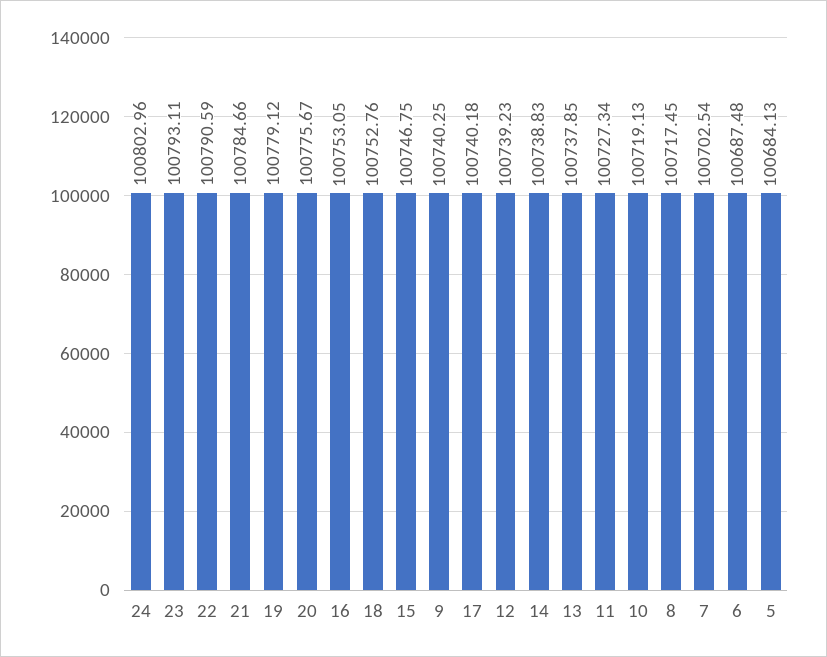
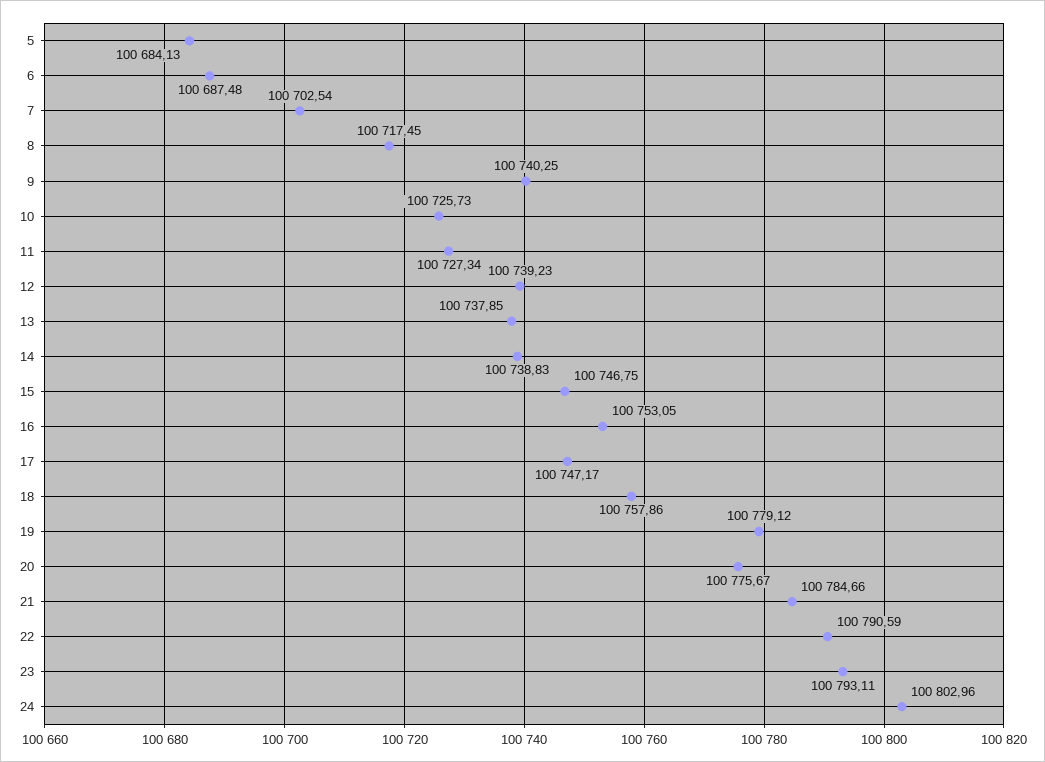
18: 100752.76 -> 100757.86
17: 100740.18 -> 100747.17
10: 100719.13 -> 100725.73

